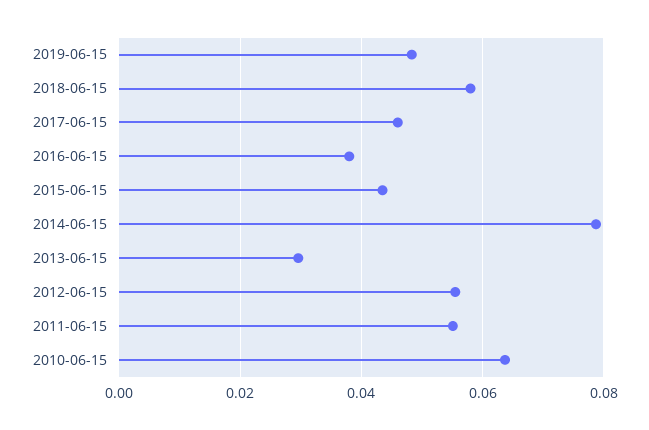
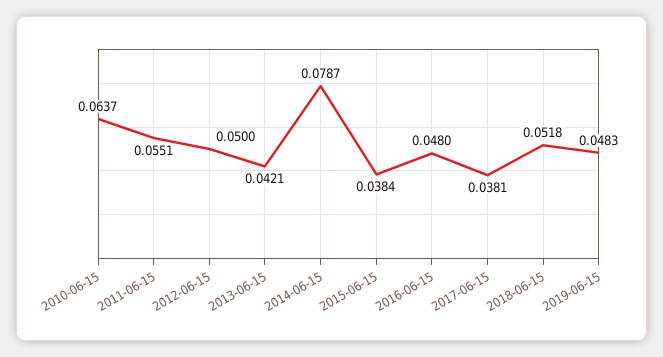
2018-06-15: 0.058 -> 0.0518
2017-06-15: 0.046 -> 0.0381
2016-06-15: 0.038 -> 0.048
2015-06-15: 0.044 -> 0.0384
2013-06-15: 0.03 -> 0.0421
2012-06-15: 0.056 -> 0.05

